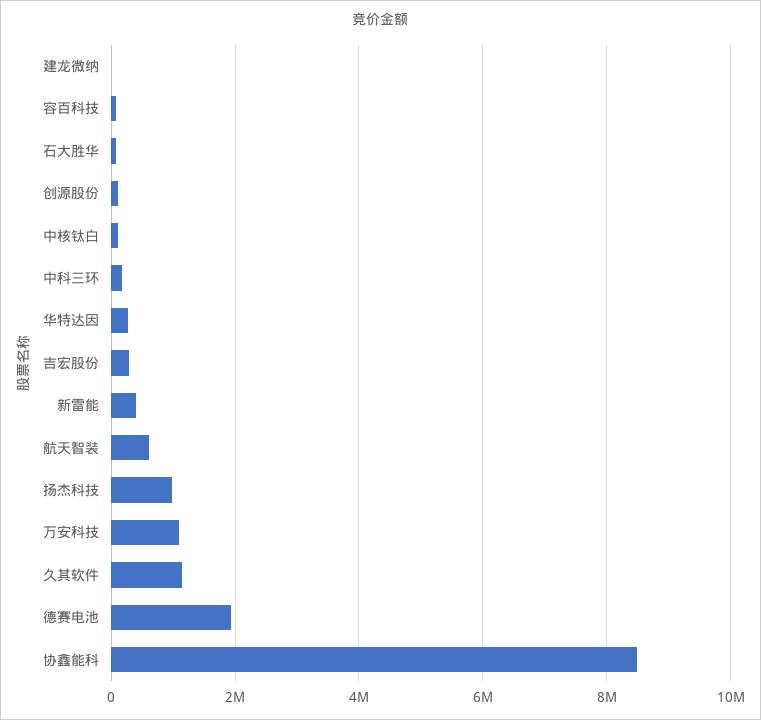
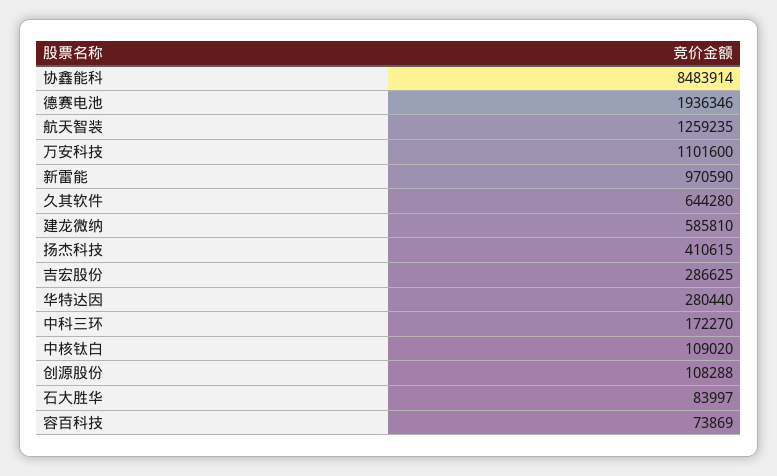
建龙微纳: 0 -> 585810
新雷能: 400000 -> 970590
航天智装: 600000 -> 1259235
扬杰科技: 1000000 -> 410615
久其软件: 1200000 -> 644280

